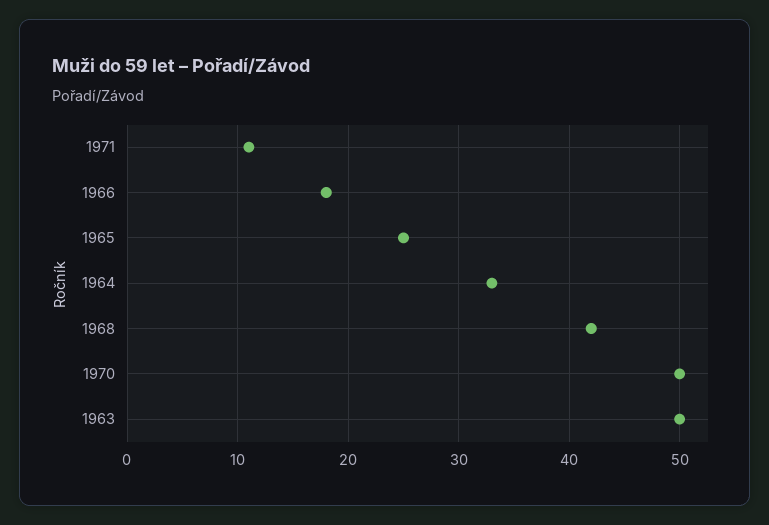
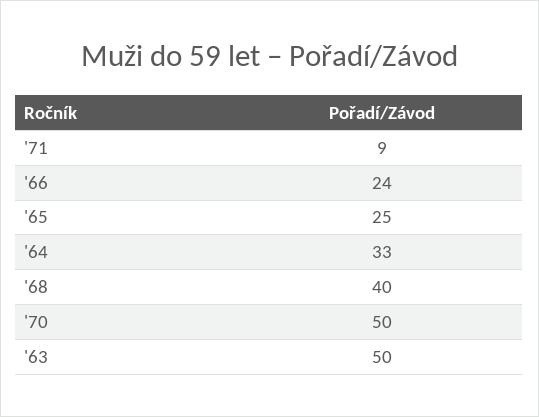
1971: 11 -> 9
1966: 18 -> 24
1968: 42 -> 40

